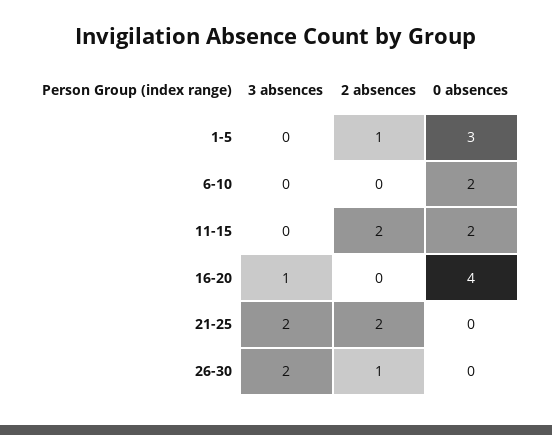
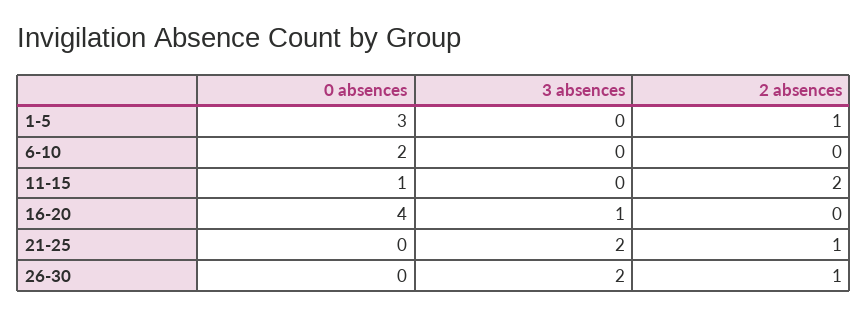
0 absences, 11-15: 2 -> 1
2 absences, 21-25: 2 -> 1

